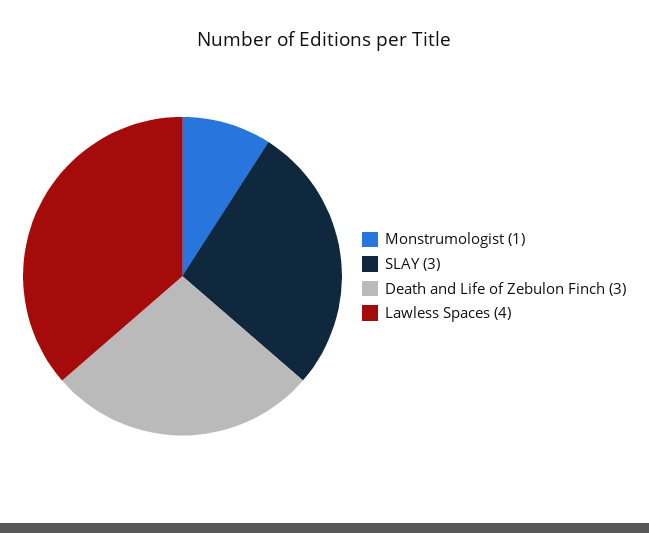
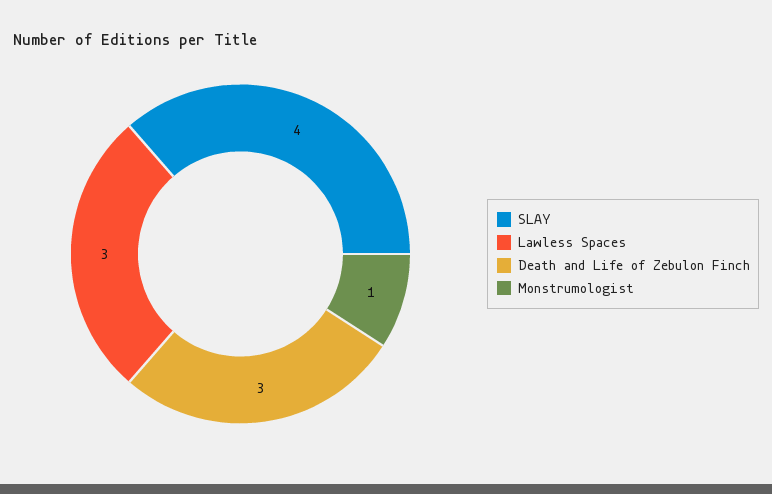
SLAY: 3 -> 4
Lawless Spaces: 4 -> 3

